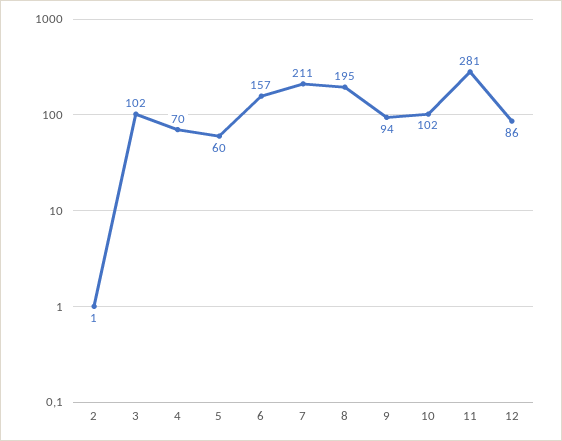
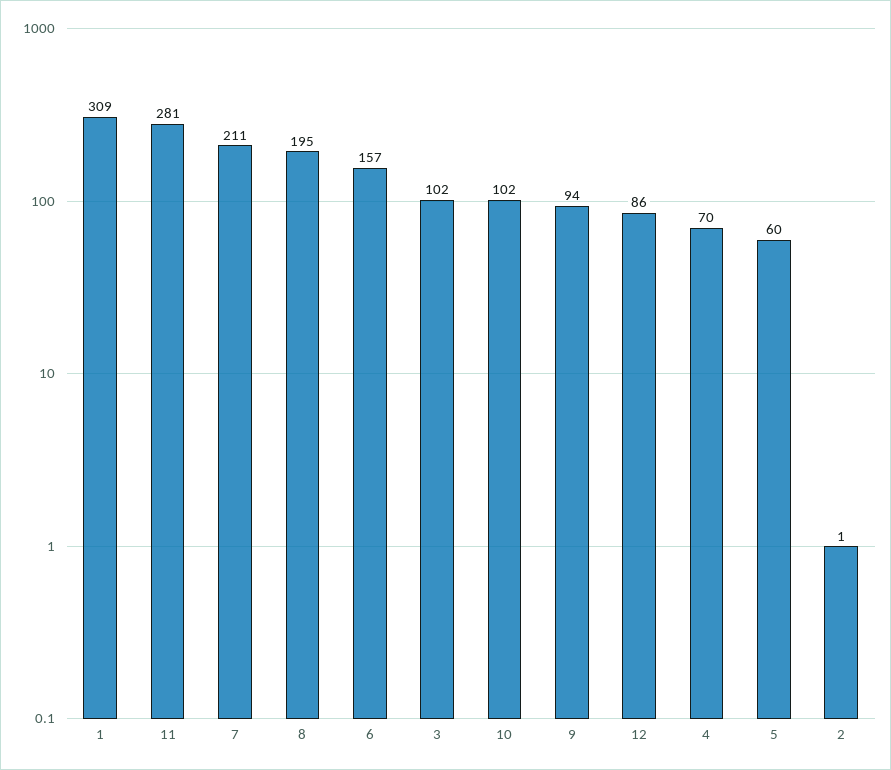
1: none -> 309

